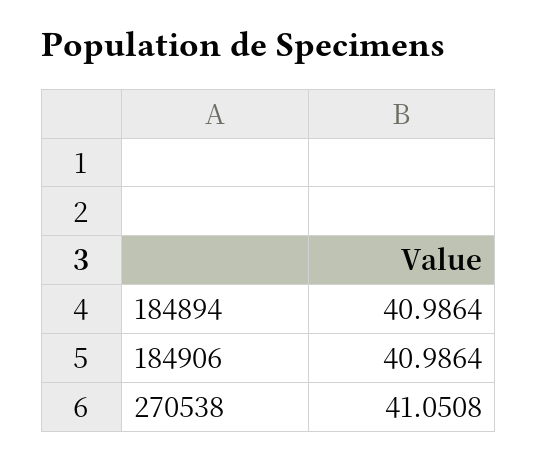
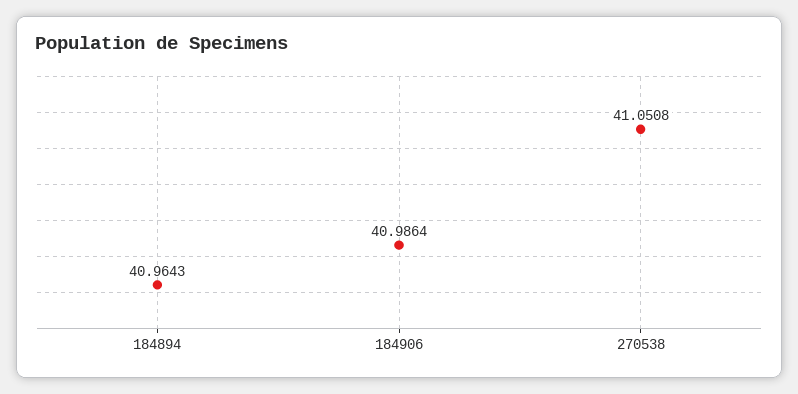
184894: 40.9864 -> 40.9643

